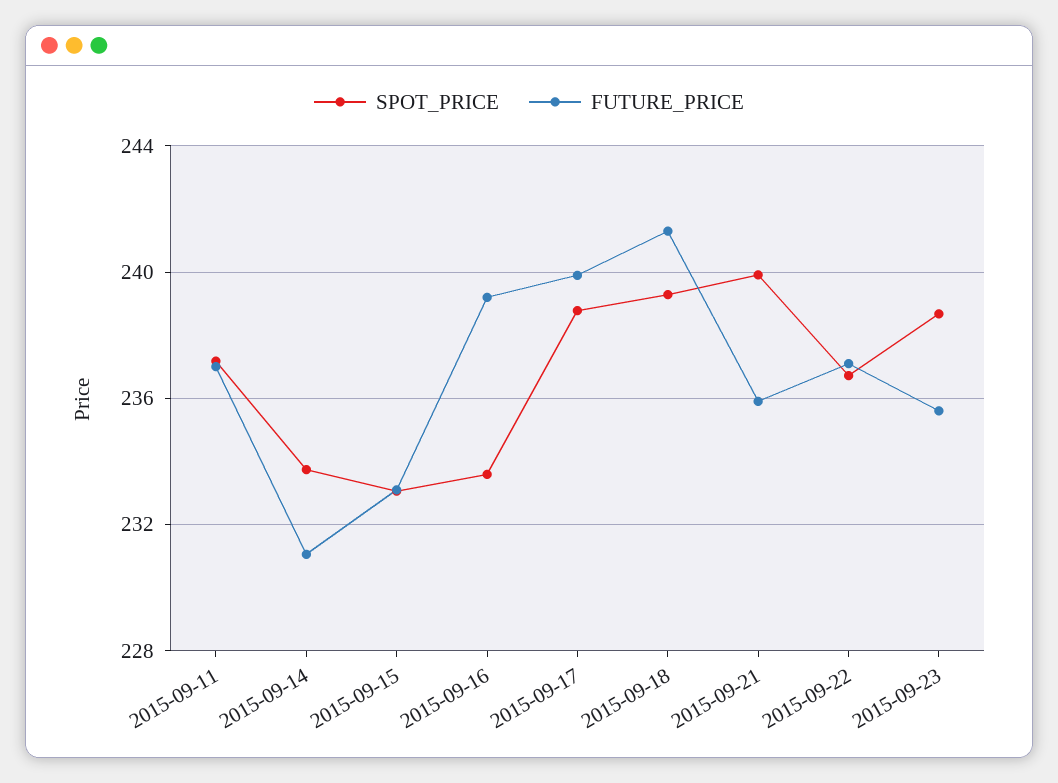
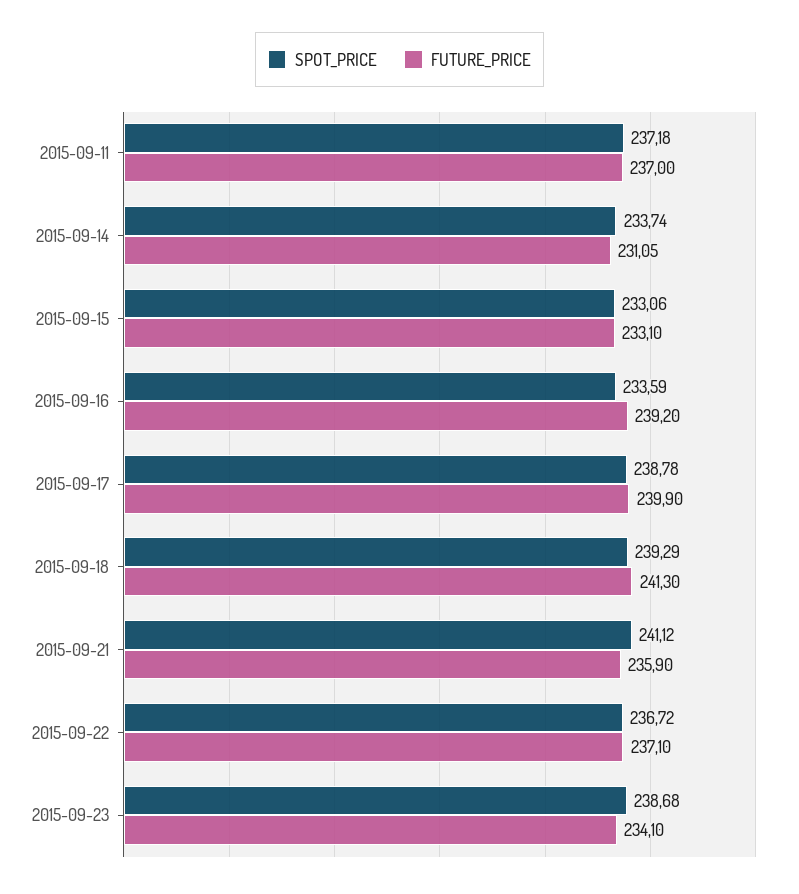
SPOT_PRICE, 2015-09-21: 240 -> 241.12
FUTURE_PRICE, 2015-09-23: 235.5 -> 234.1

